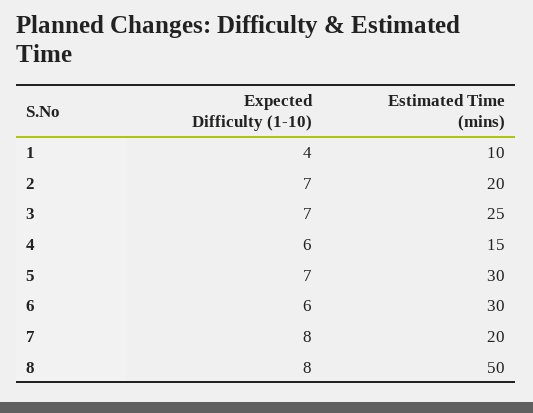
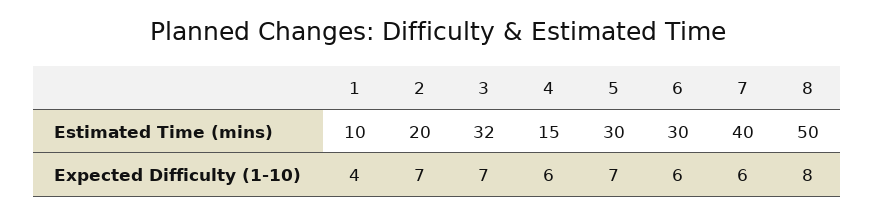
Estimated Time (mins), 3: 25 -> 32
Expected Difficulty (1-10), 7: 8 -> 6
Estimated Time (mins), 7: 20 -> 40

